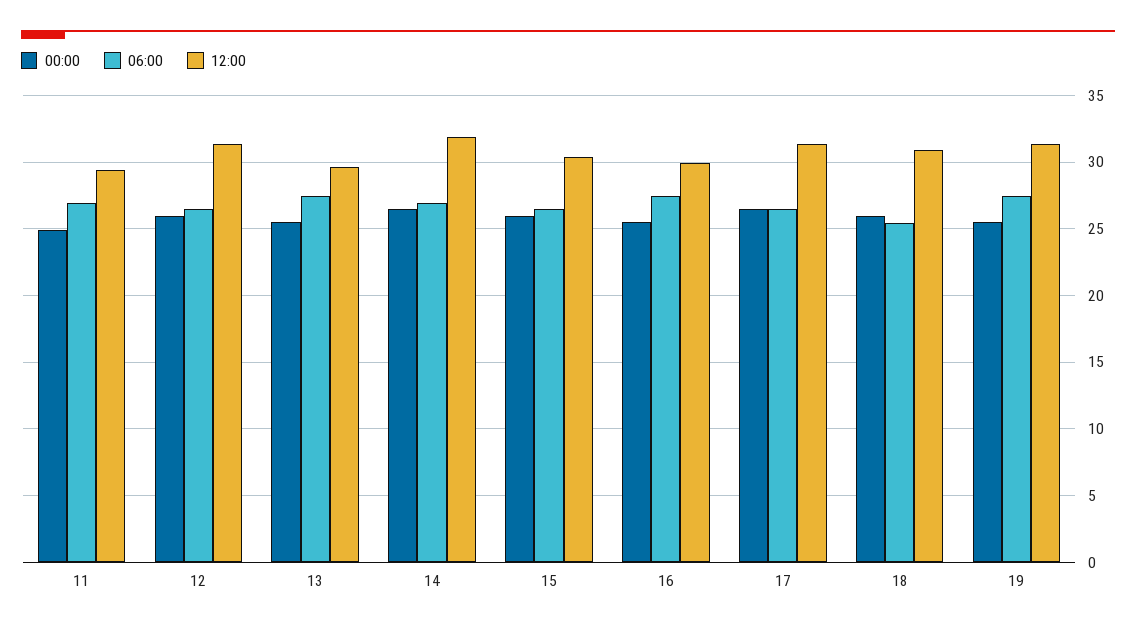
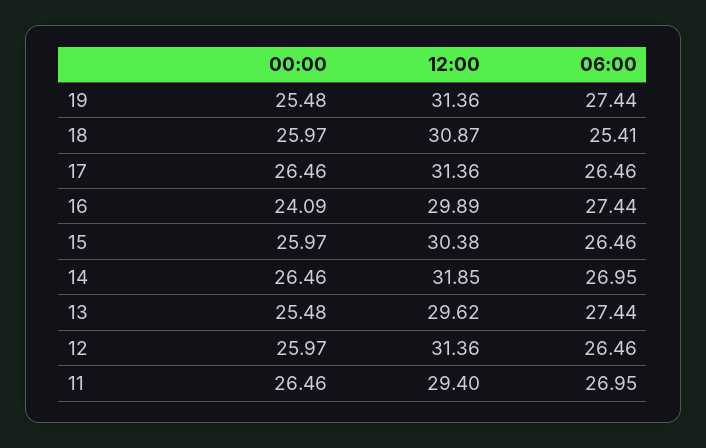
00:00, 11: 25 -> 26.46
00:00, 16: 25.5 -> 24.09

